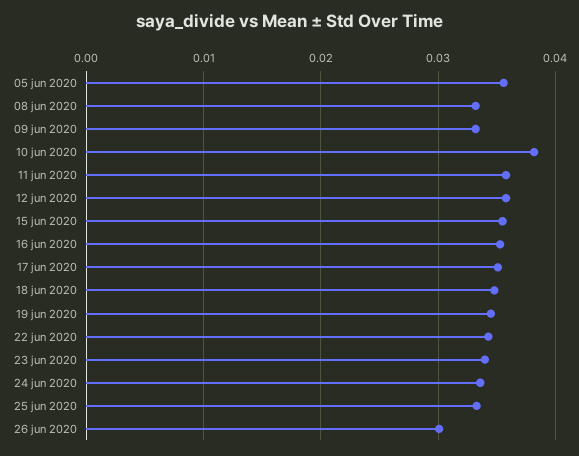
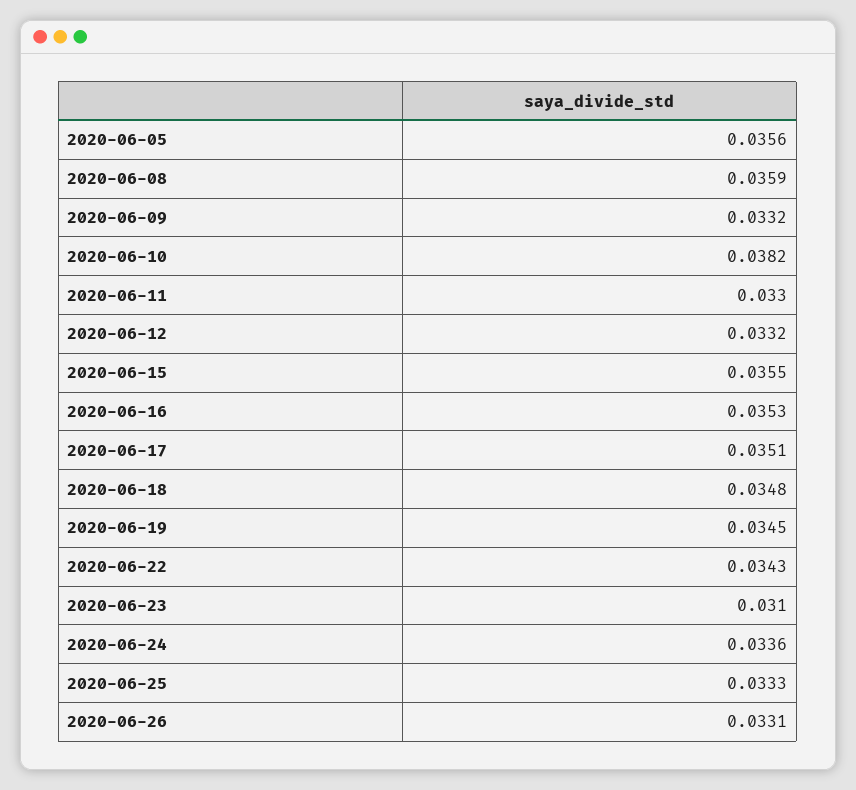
08 jun 2020: 0.033 -> 0.0359
11 jun 2020: 0.036 -> 0.033
12 jun 2020: 0.036 -> 0.0332
23 jun 2020: 0.034 -> 0.031
26 jun 2020: 0.03 -> 0.0331

